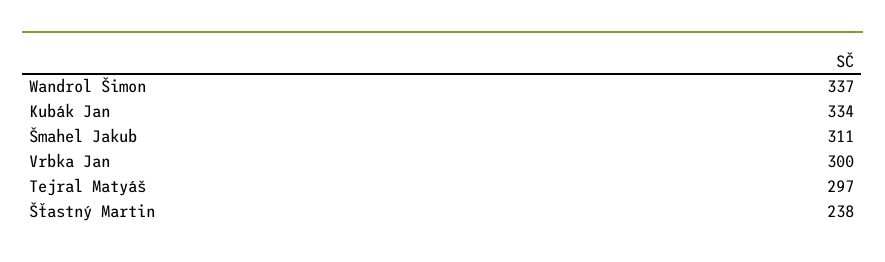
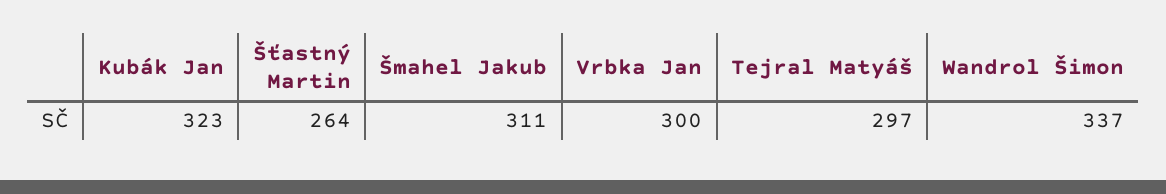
Kubák Jan: 334 -> 323
Šťastný Martin: 238 -> 264

